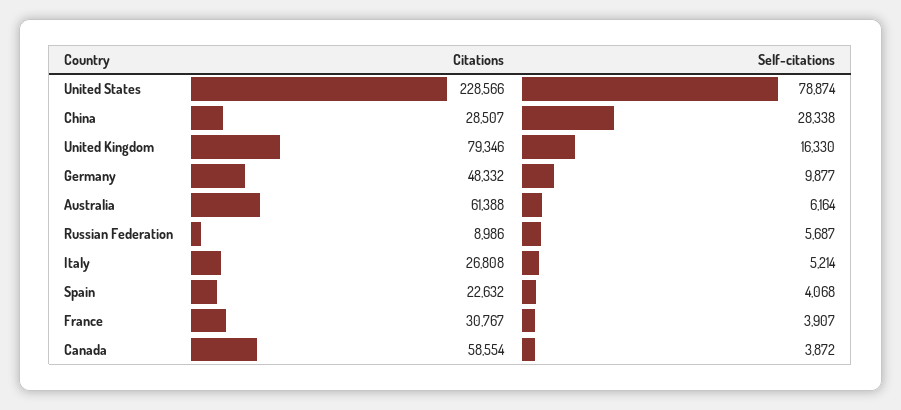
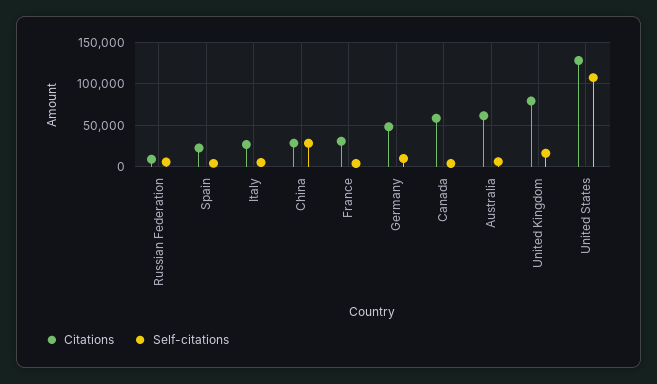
Citations, United States: 228566 -> 130000
Self-citations, United States: 78874 -> 110000

